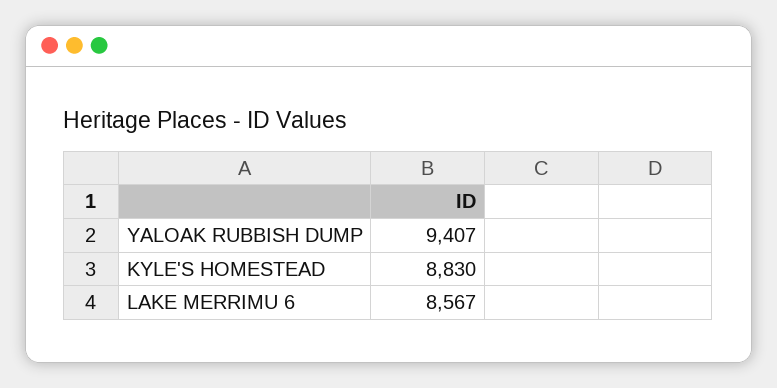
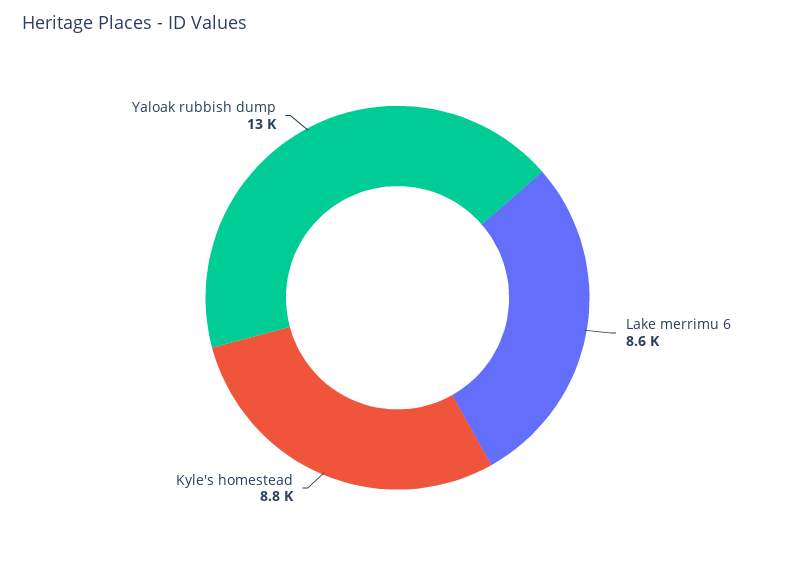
YALOAK RUBBISH DUMP: 9407 -> 13000

